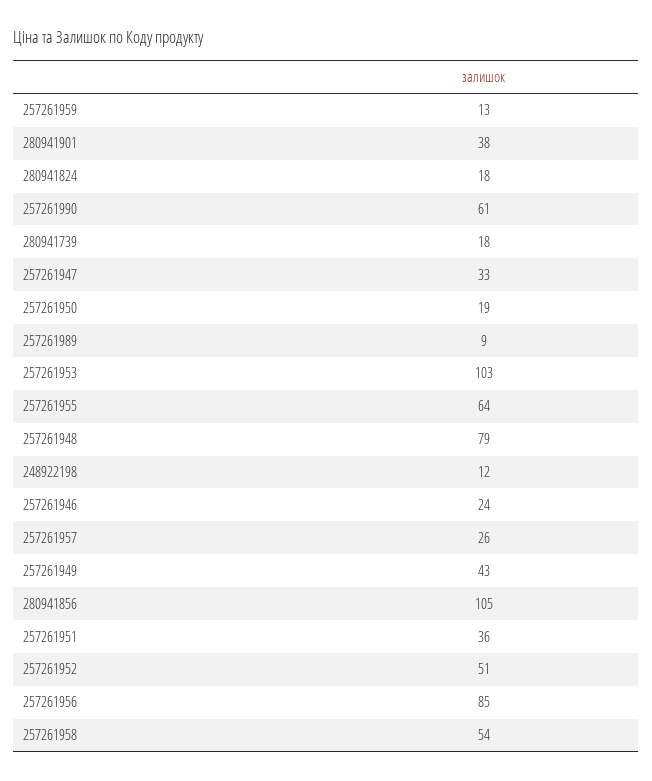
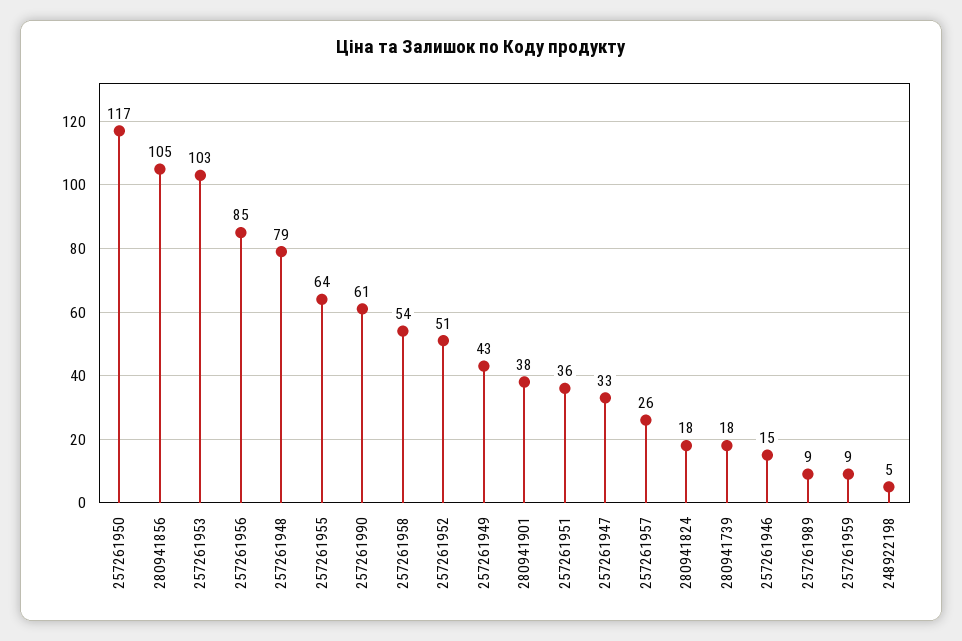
257261959: 13 -> 9
257261950: 19 -> 117
248922198: 12 -> 5
257261946: 24 -> 15

